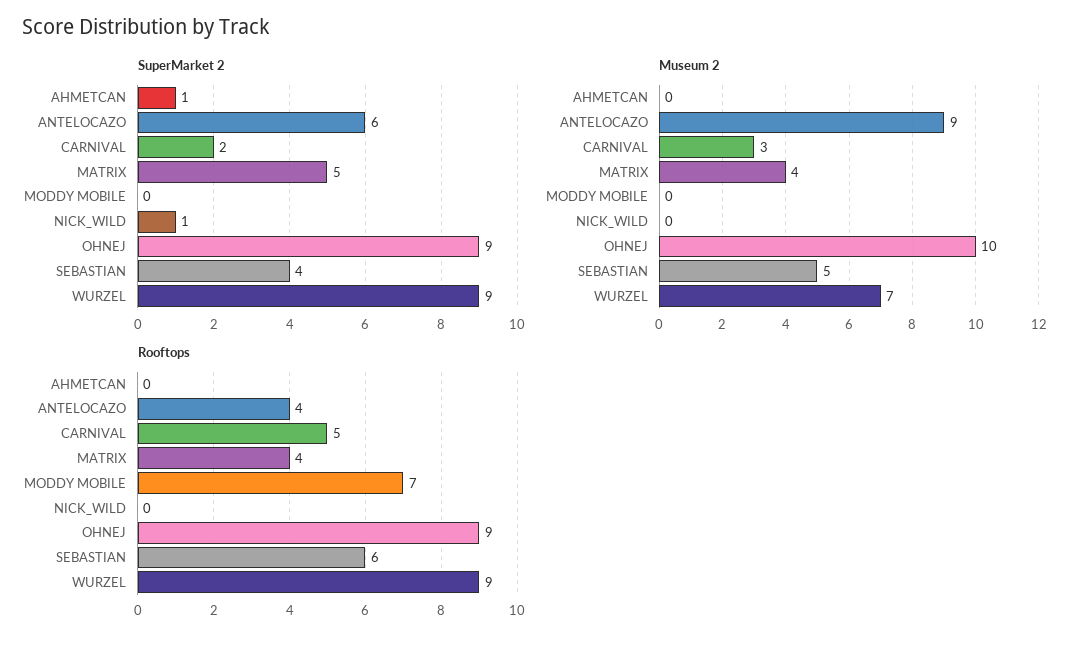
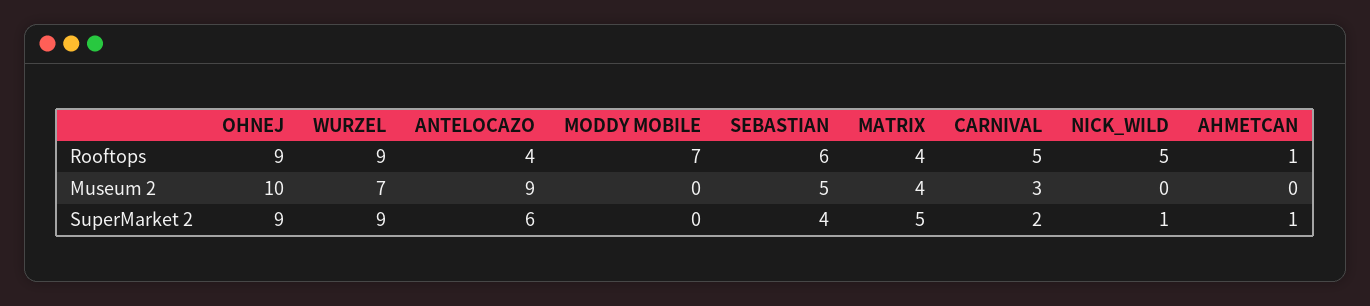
Rooftops, AHMETCAN: 0 -> 1
Rooftops, NICK_WILD: 0 -> 5

